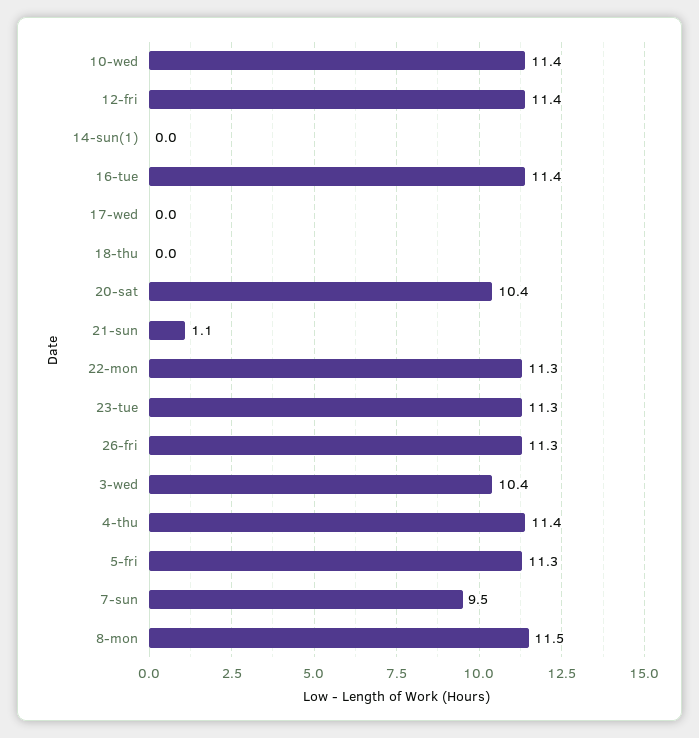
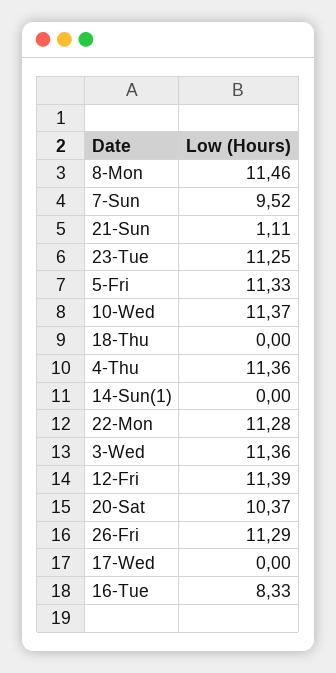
16-tue: 11.4 -> 8.33
3-wed: 10.4 -> 11.36

